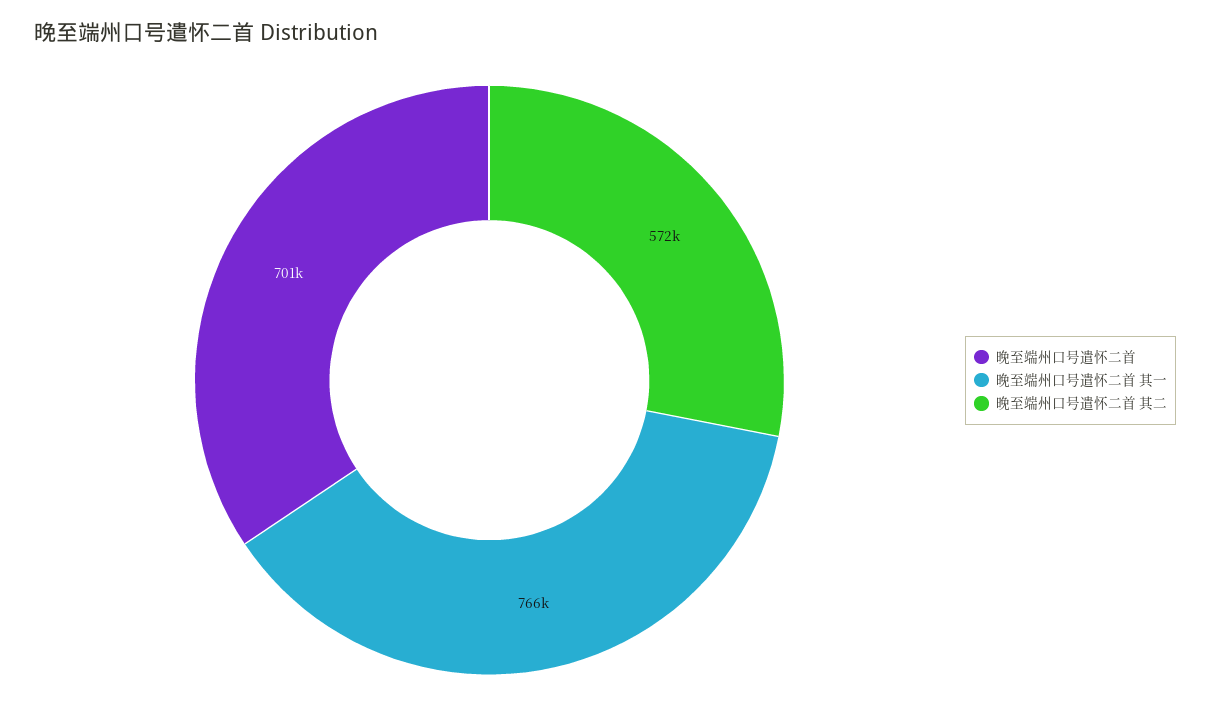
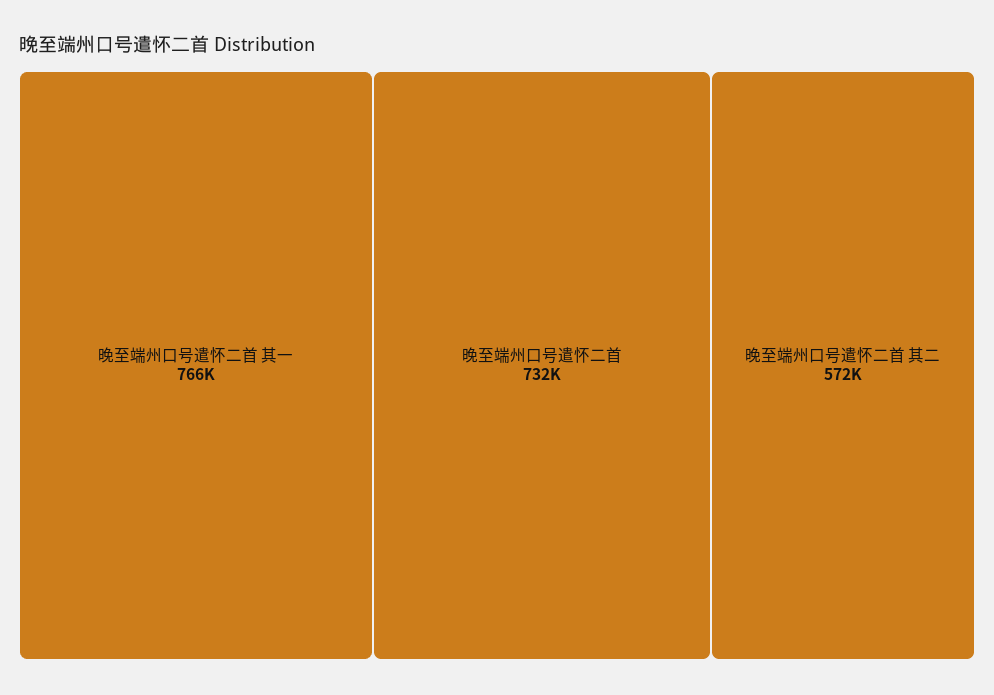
晚至端州口号遣怀二首: 701000 -> 732000

